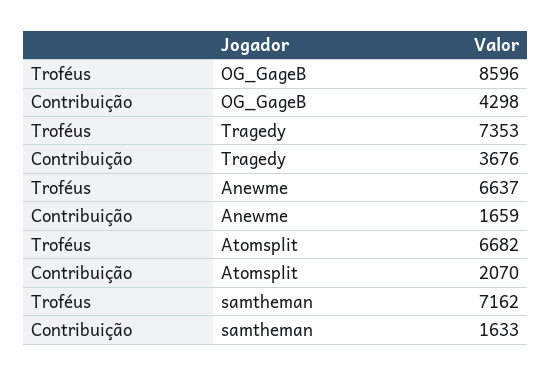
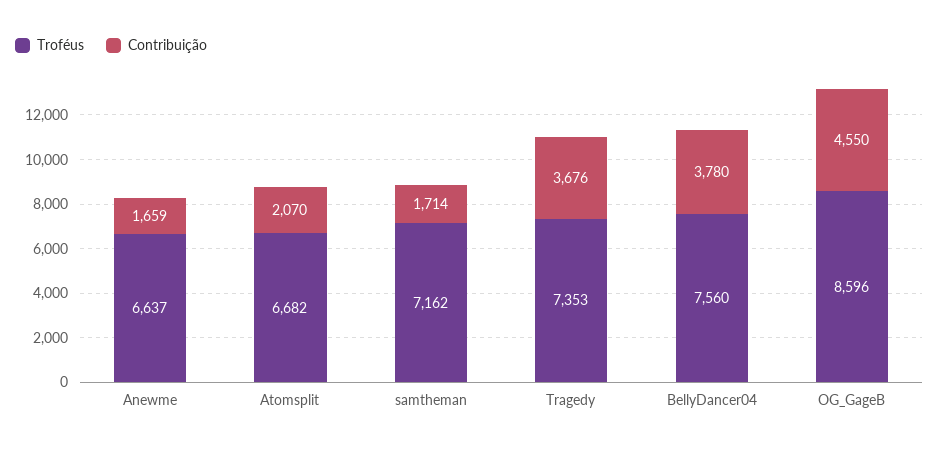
Contribuição, OG_GageB: 4298 -> 4550
Contribuição, samtheman: 1633 -> 1714
Troféus, BellyDancer04: none -> 7560
Contribuição, BellyDancer04: none -> 3780

